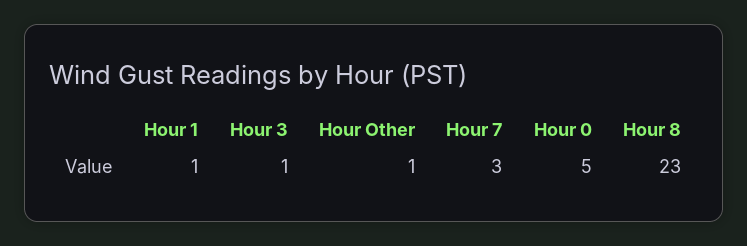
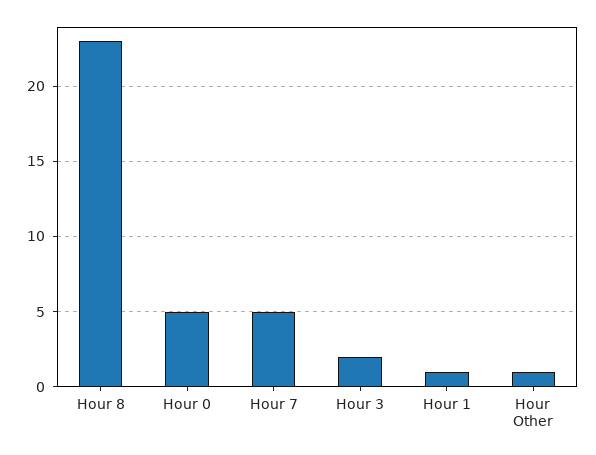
Hour 3: 1 -> 2
Hour 7: 3 -> 5

